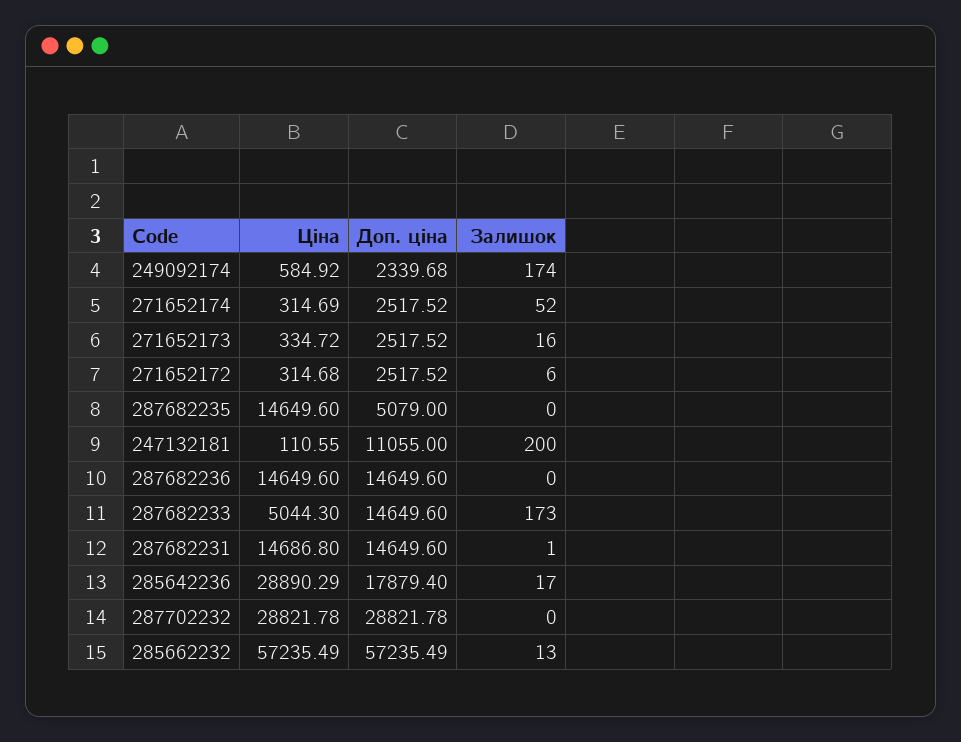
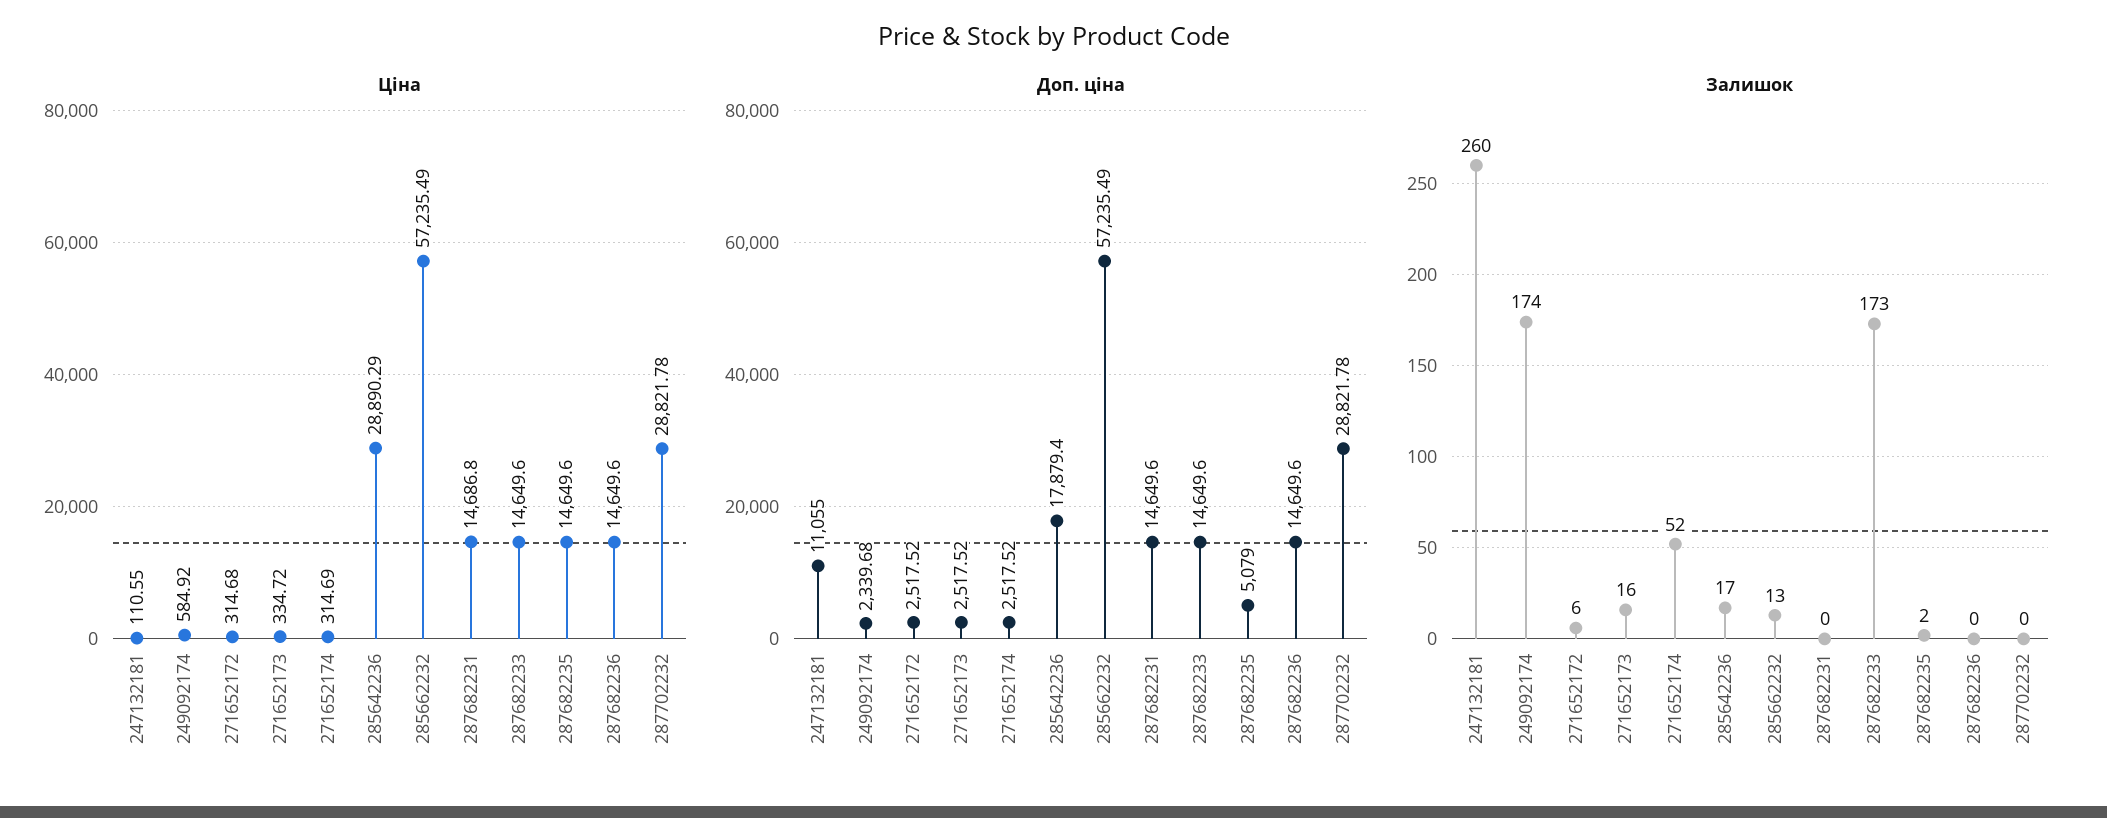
Залишок, 287682235: 0 -> 2
Залишок, 247132181: 200 -> 260
Ціна, 287682233: 5044.3 -> 14649.6
Залишок, 287682231: 1 -> 0

